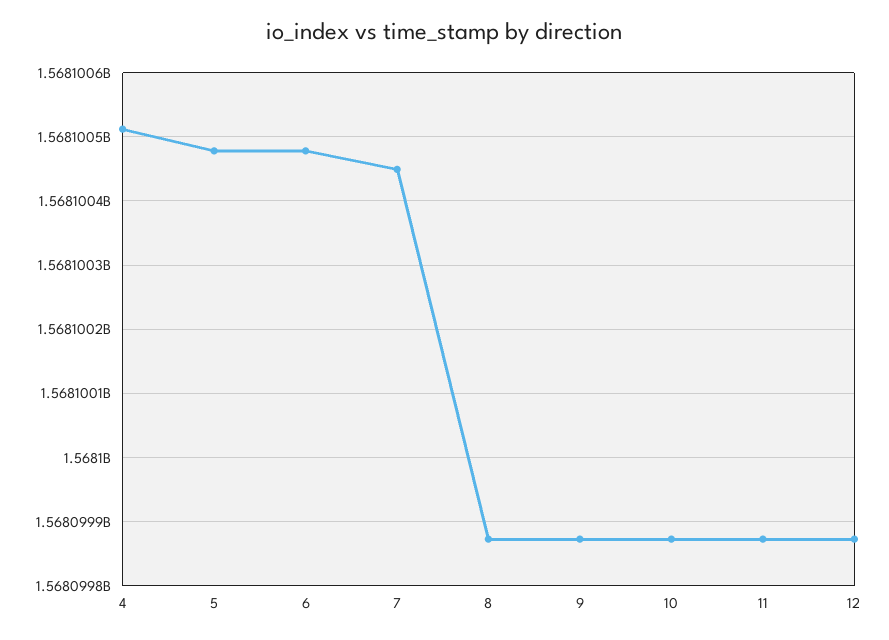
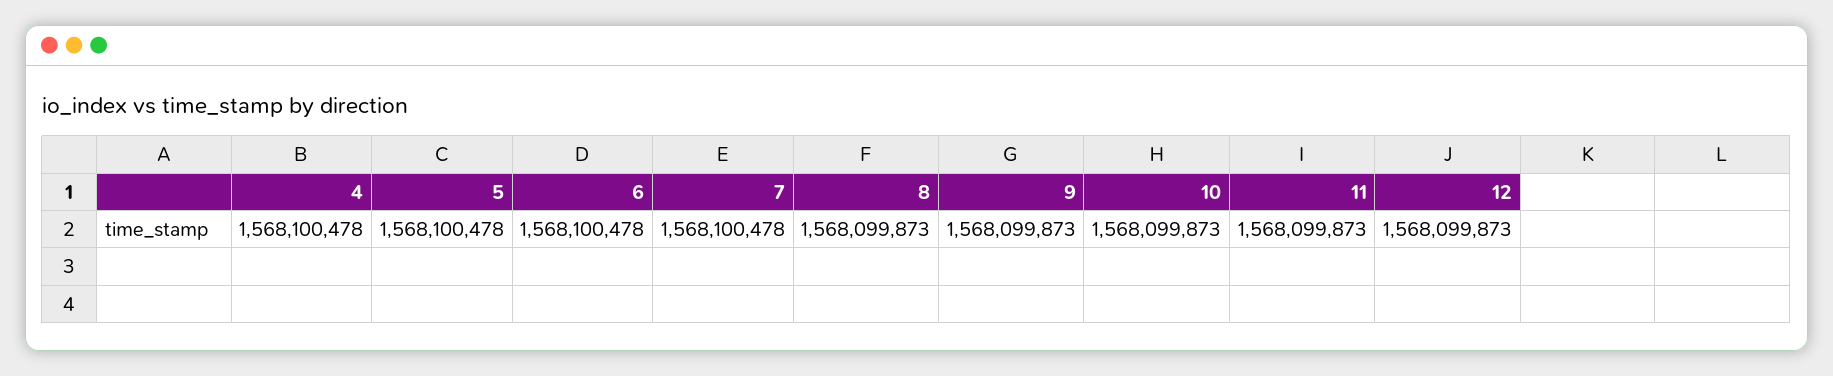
4: 1568100510 -> 1568100478
7: 1568100450 -> 1568100478

